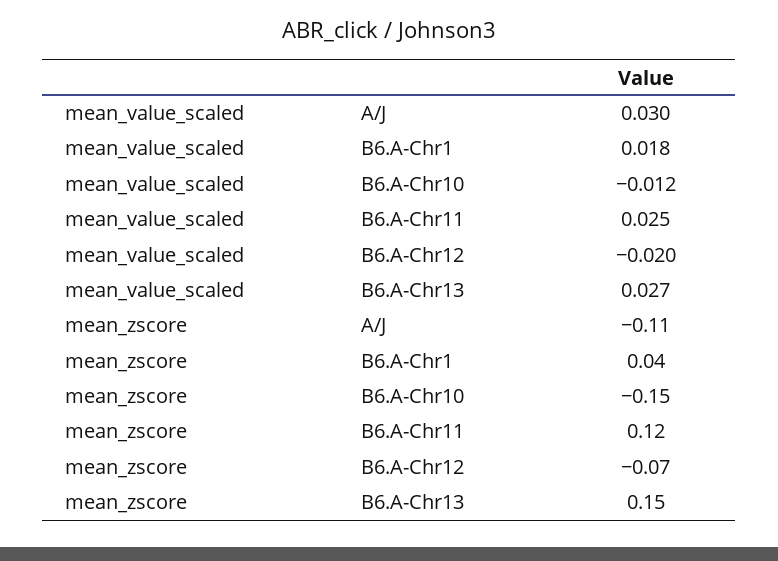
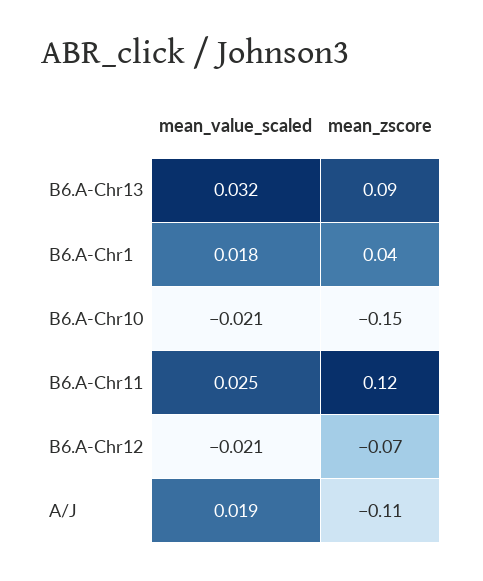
mean_value_scaled, A/J: 0.03 -> 0.019
mean_value_scaled, B6.A-Chr10: -0.012 -> -0.021
mean_value_scaled, B6.A-Chr12: -0.02 -> -0.021
mean_value_scaled, B6.A-Chr13: 0.027 -> 0.032
mean_zscore, B6.A-Chr13: 0.15 -> 0.09

